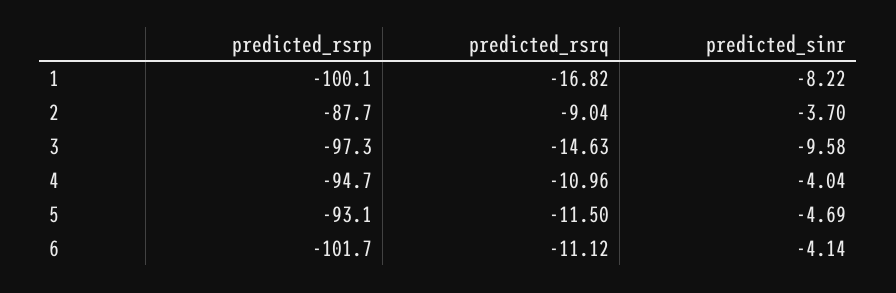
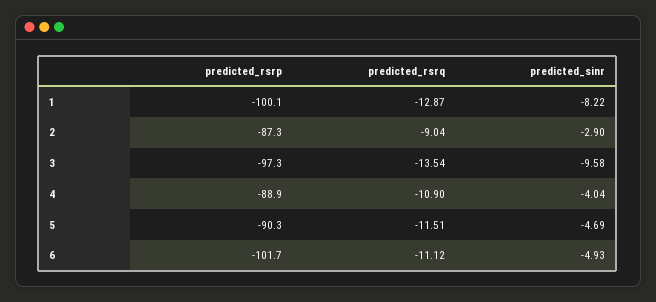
predicted_rsrq, 1: -16.82 -> -12.87
predicted_rsrp, 2: -87.7 -> -87.3
predicted_sinr, 2: -3.7 -> -2.9
predicted_rsrq, 3: -14.63 -> -13.54
predicted_rsrp, 4: -94.7 -> -88.9
predicted_rsrq, 4: -10.96 -> -10.9
predicted_rsrp, 5: -93.1 -> -90.3
predicted_rsrq, 5: -11.5 -> -11.51
predicted_sinr, 6: -4.14 -> -4.93

